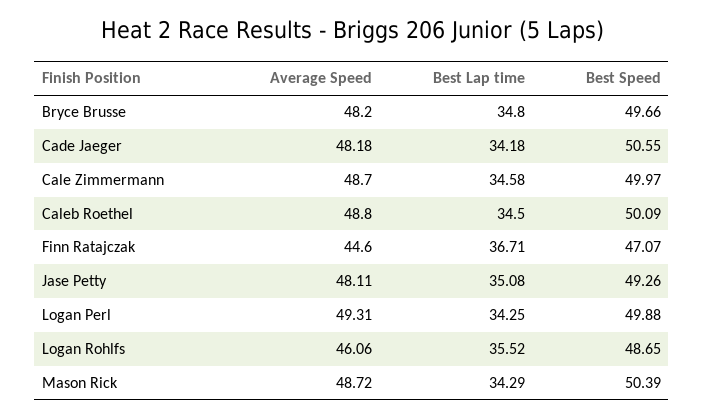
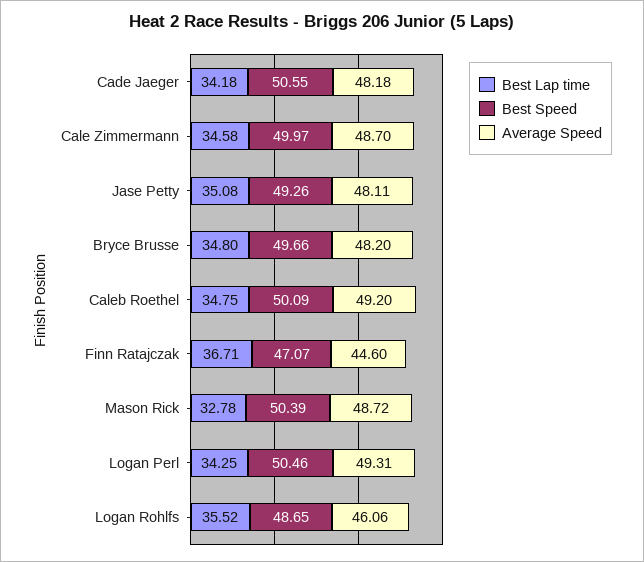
Average Speed, Caleb Roethel: 48.8 -> 49.2
Best Lap time, Caleb Roethel: 34.5 -> 34.75
Best Speed, Logan Perl: 49.88 -> 50.46
Best Lap time, Mason Rick: 34.29 -> 32.78

